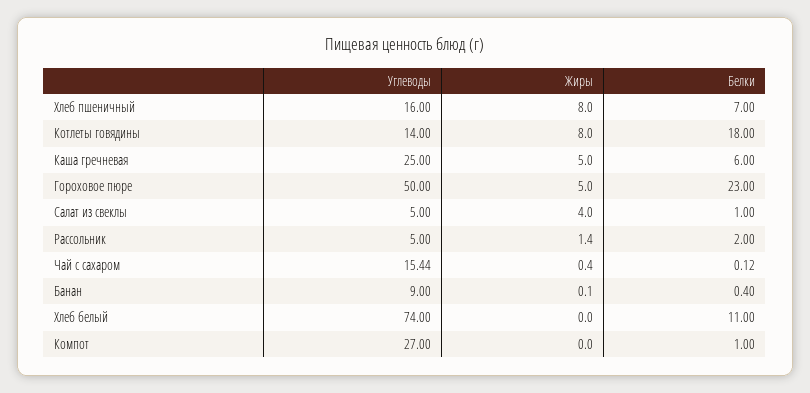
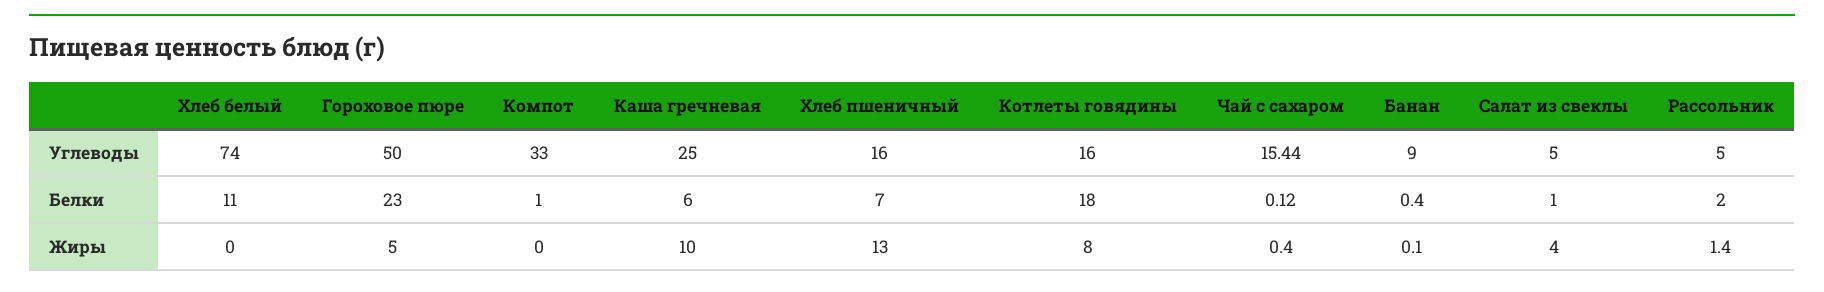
Жиры, Хлеб пшеничный: 8 -> 13
Углеводы, Котлеты говядины: 14 -> 16
Жиры, Каша гречневая: 5 -> 10
Углеводы, Компот: 27 -> 33

